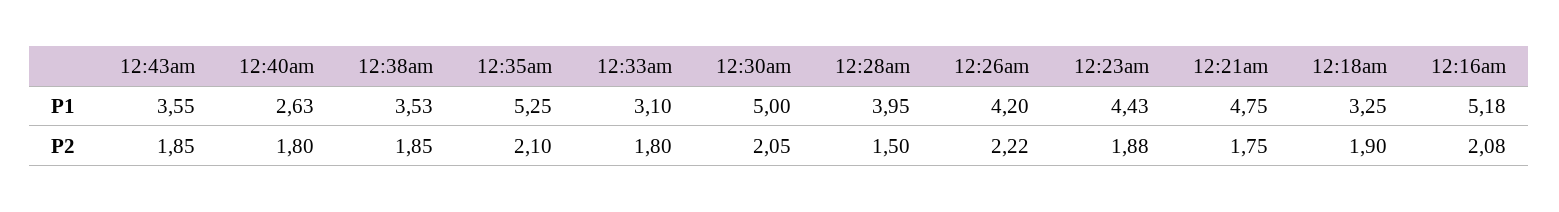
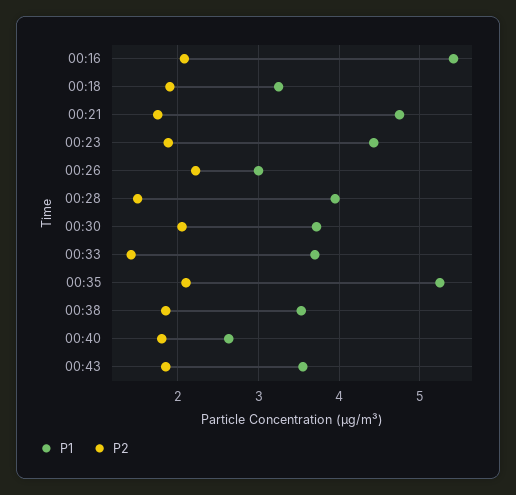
P1, 12:33am: 3.1 -> 3.7
P1, 12:30am: 5 -> 3.7
P1, 12:26am: 4.2 -> 3
P1, 12:16am: 5.18 -> 5.4
P2, 12:33am: 1.8 -> 1.4

